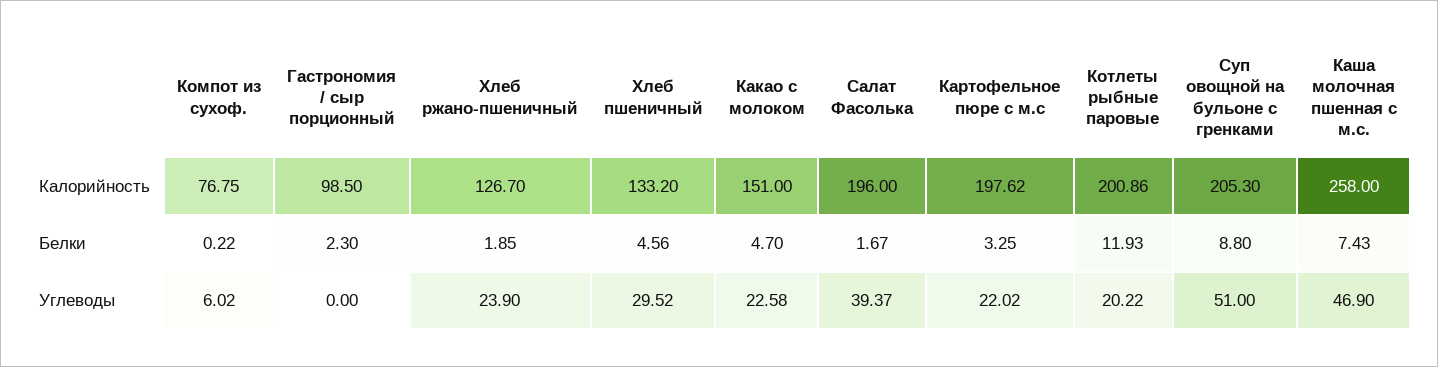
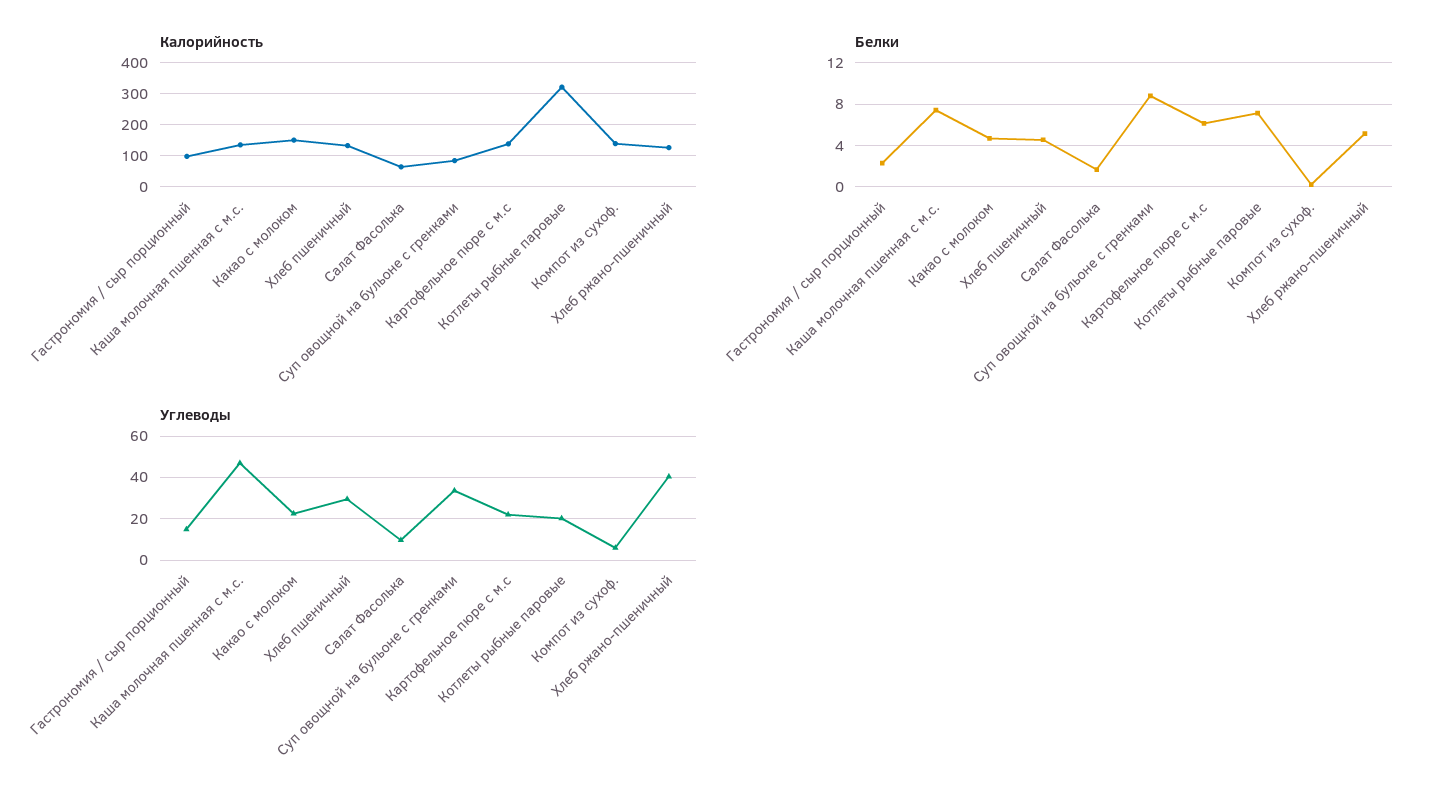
Калорийность, Компот из сухоф.: 76.75 -> 140
Калорийность, Салат Фасолька: 196 -> 60
Калорийность, Картофельное пюре с м.с: 197.62 -> 140
Калорийность, Котлеты рыбные паровые: 200.86 -> 320
Калорийность, Суп овощной на бульоне с гренками: 205.3 -> 80
Калорийность, Каша молочная пшенная с м.с.: 258 -> 140
Белки, Хлеб ржано-пшеничный: 1.85 -> 5
Белки, Картофельное пюре с м.с: 3.25 -> 6
Белки, Котлеты рыбные паровые: 11.93 -> 7
Углеводы, Гастрономия / сыр порционный: 0 -> 15
Углеводы, Хлеб ржано-пшеничный: 23.9 -> 40
Углеводы, Салат Фасолька: 39.37 -> 10
Углеводы, Суп овощной на бульоне с гренками: 51 -> 35

